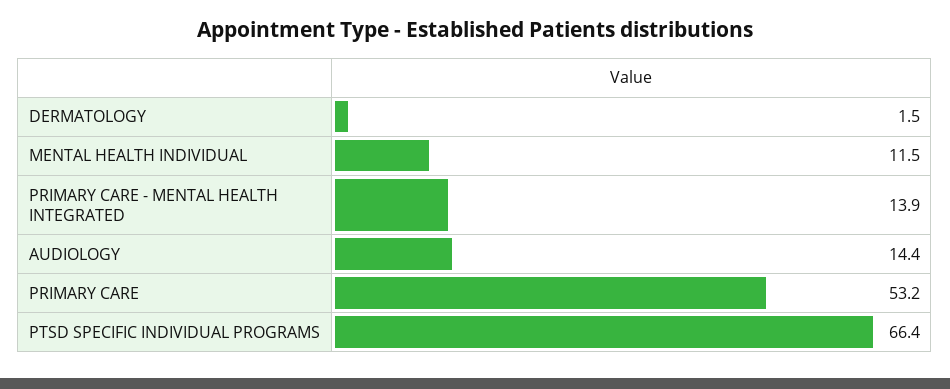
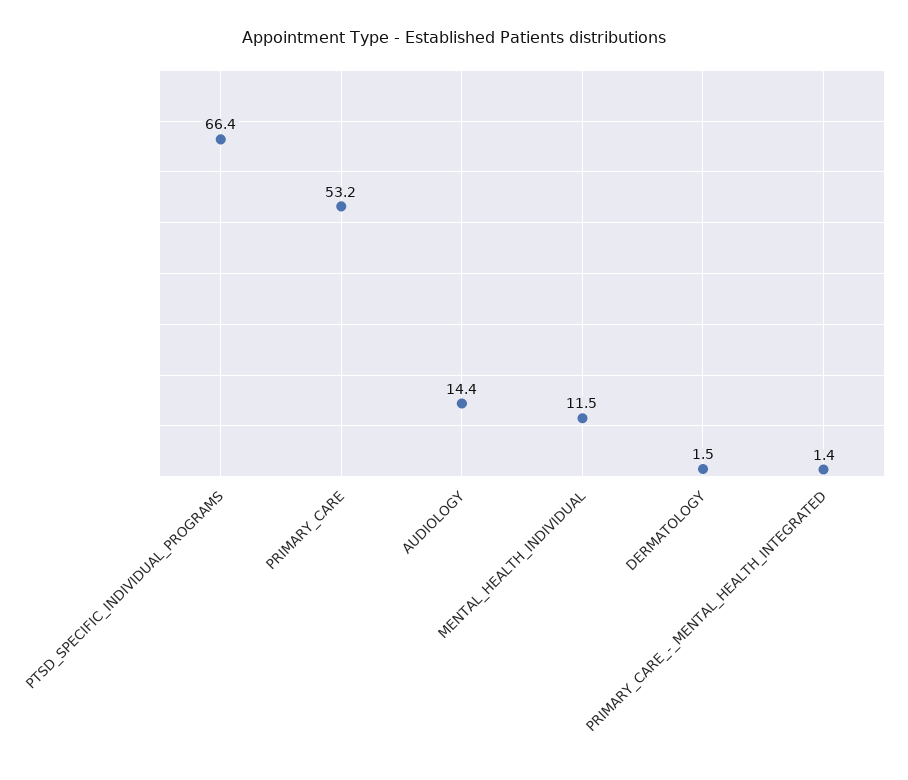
PRIMARY CARE - MENTAL HEALTH INTEGRATED: 13.9 -> 1.4

